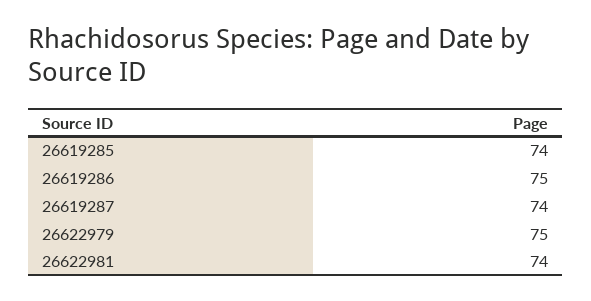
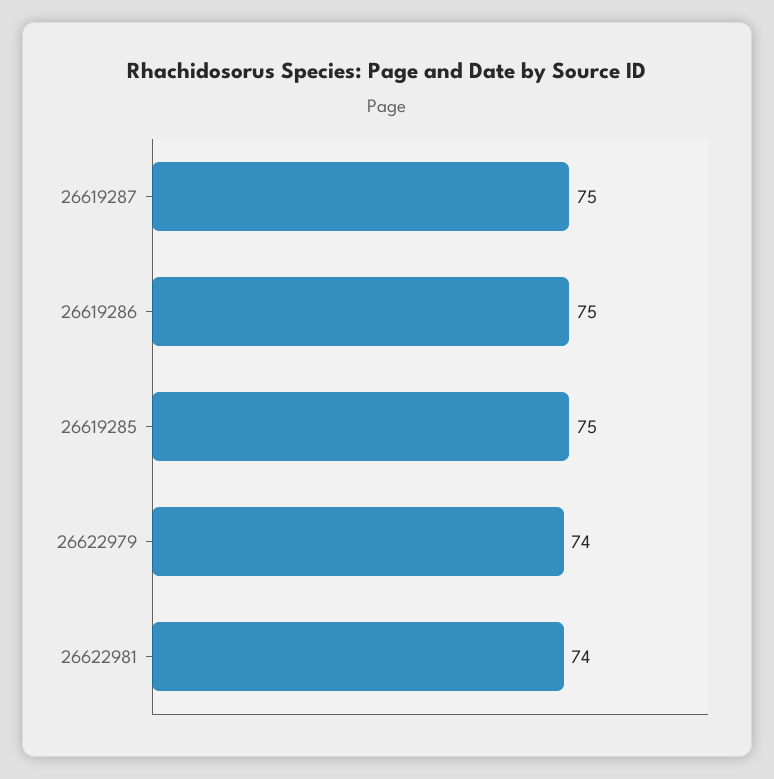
26619285: 74 -> 75
26619287: 74 -> 75
26622979: 75 -> 74

